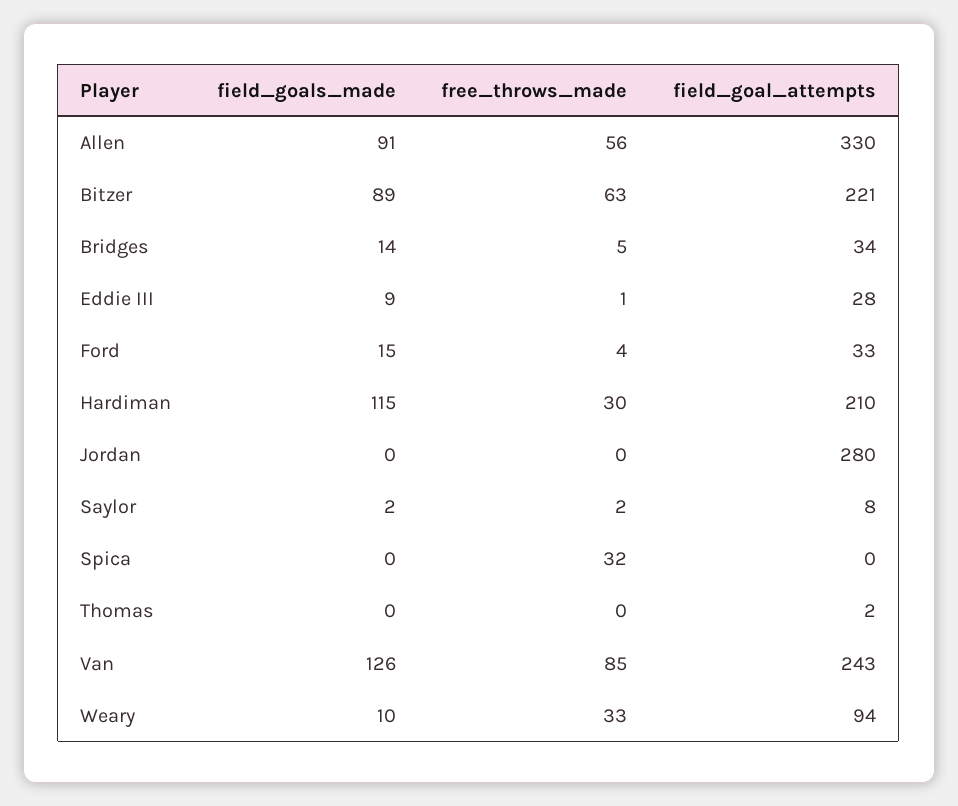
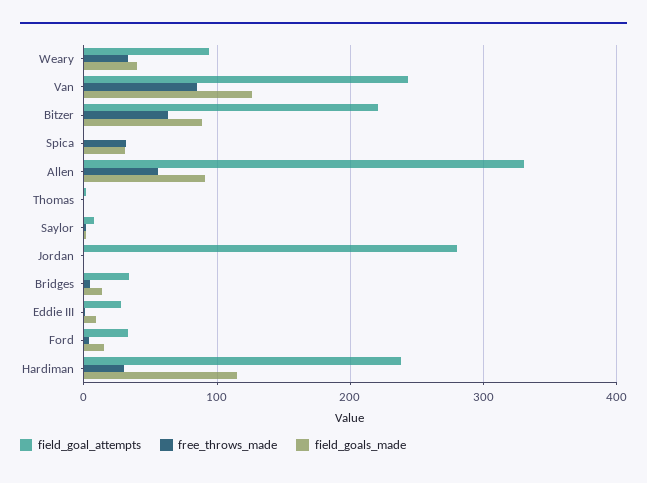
field_goal_attempts, Hardiman: 210 -> 240
field_goals_made, Spica: 0 -> 30
field_goals_made, Weary: 10 -> 40

